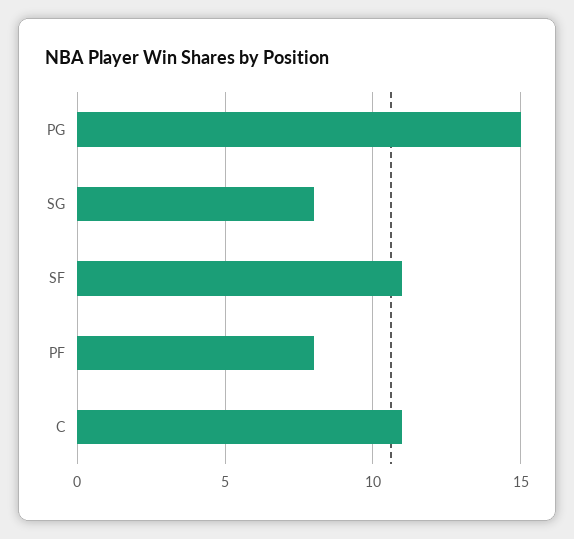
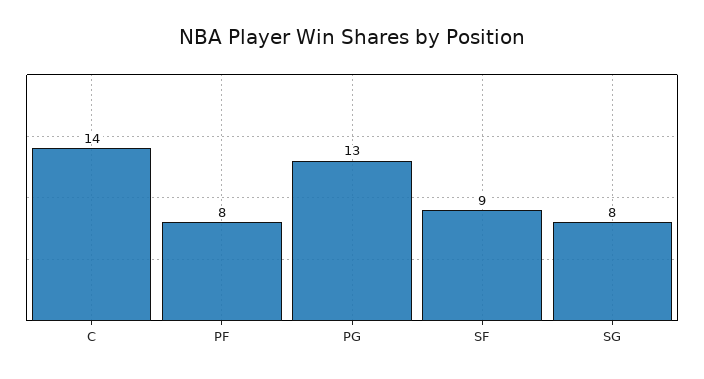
PG: 15 -> 13
SF: 11 -> 9
C: 11 -> 14

